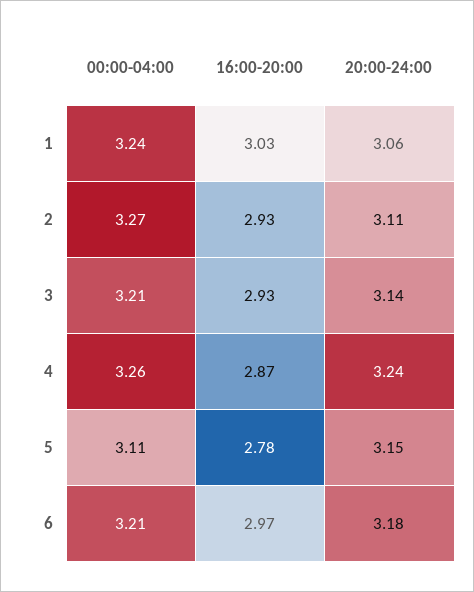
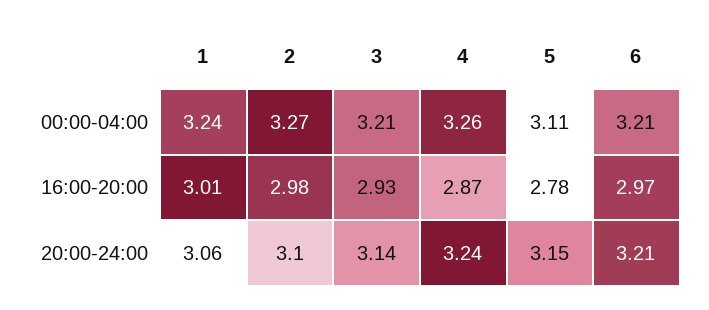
16:00-20:00, 1: 3.03 -> 3.01
16:00-20:00, 2: 2.93 -> 2.98
20:00-24:00, 2: 3.11 -> 3.1
20:00-24:00, 6: 3.18 -> 3.21

